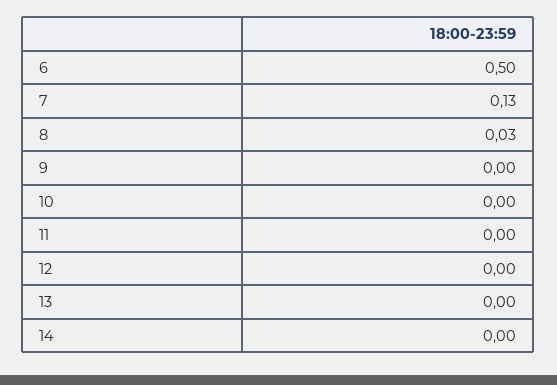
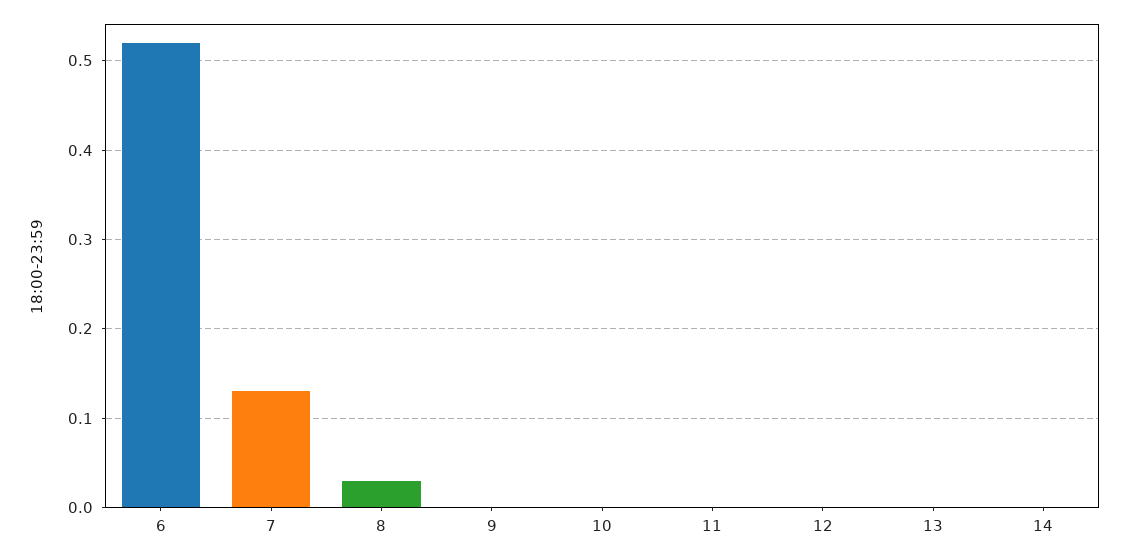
6: 0.5 -> 0.52

